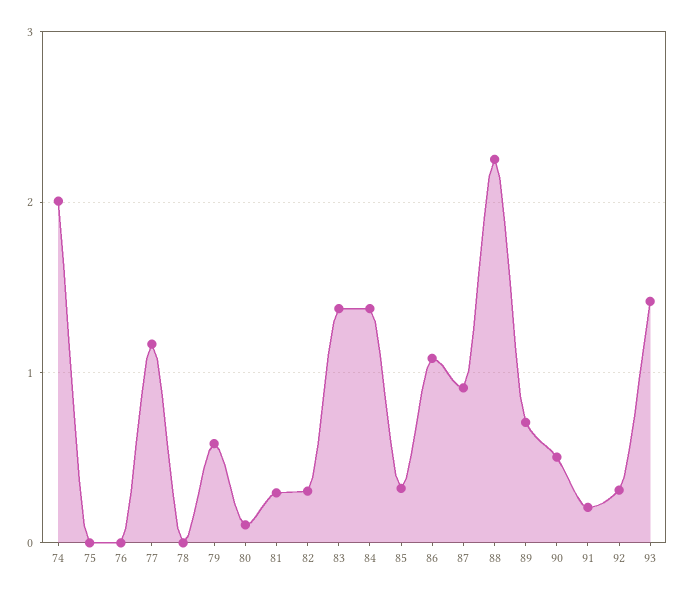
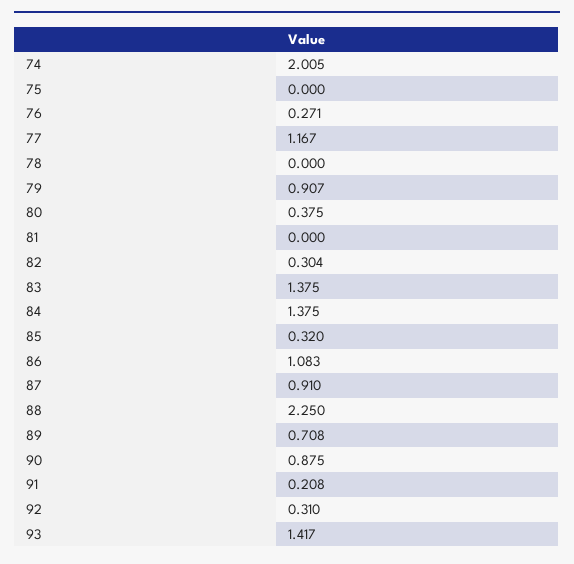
76: 0 -> 0.271
79: 0.6 -> 0.907
80: 0.1 -> 0.375
81: 0.3 -> 0
90: 0.5 -> 0.875

